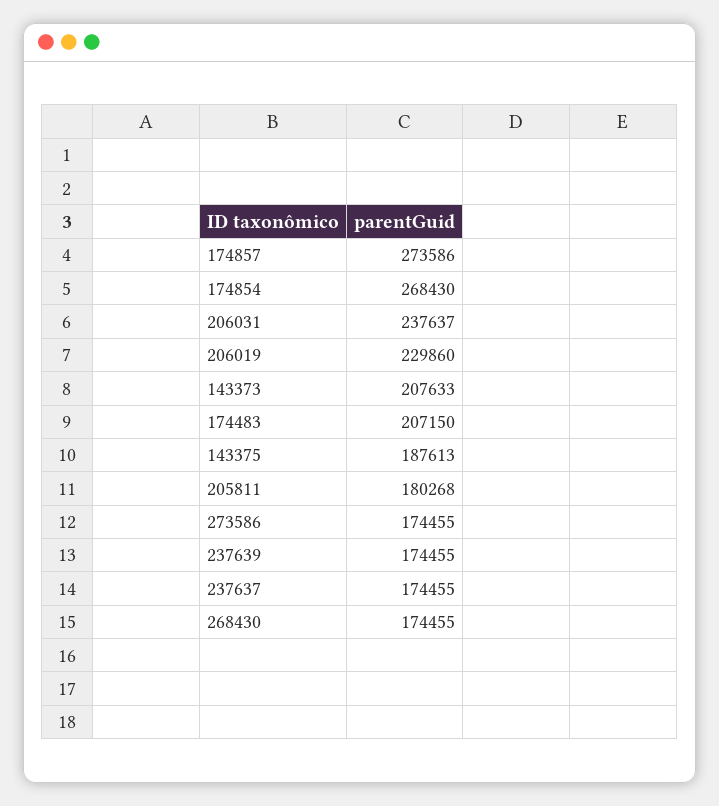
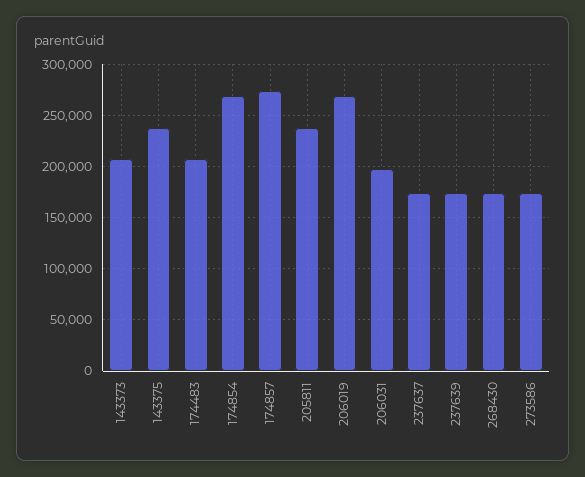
206031: 237637 -> 200000
206019: 229860 -> 270000
143375: 187613 -> 240000
205811: 180268 -> 240000

